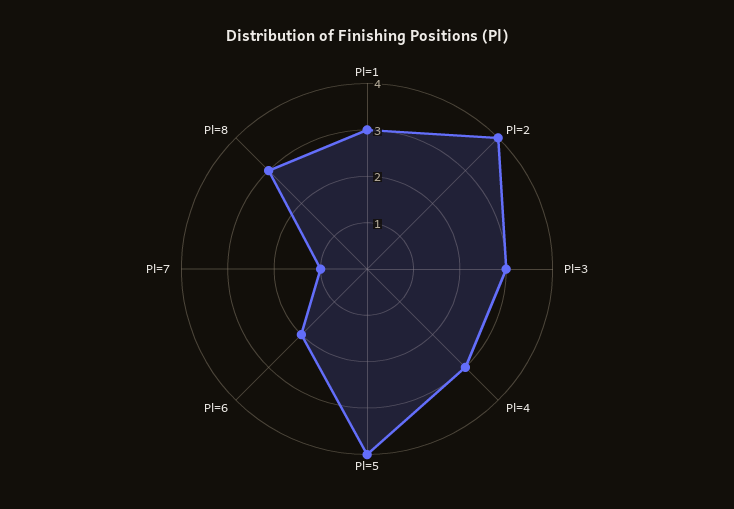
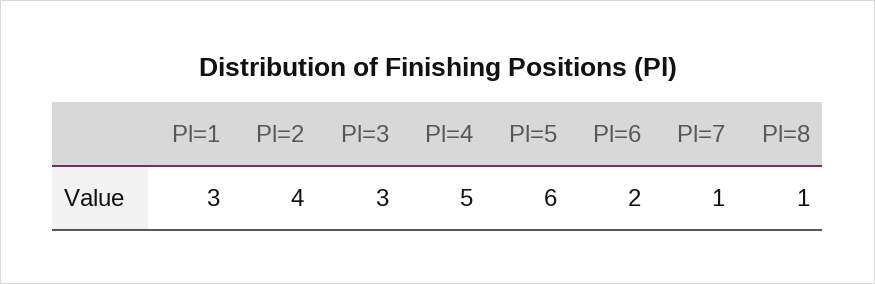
Pl=4: 3 -> 5
Pl=5: 4 -> 6
Pl=8: 3 -> 1

